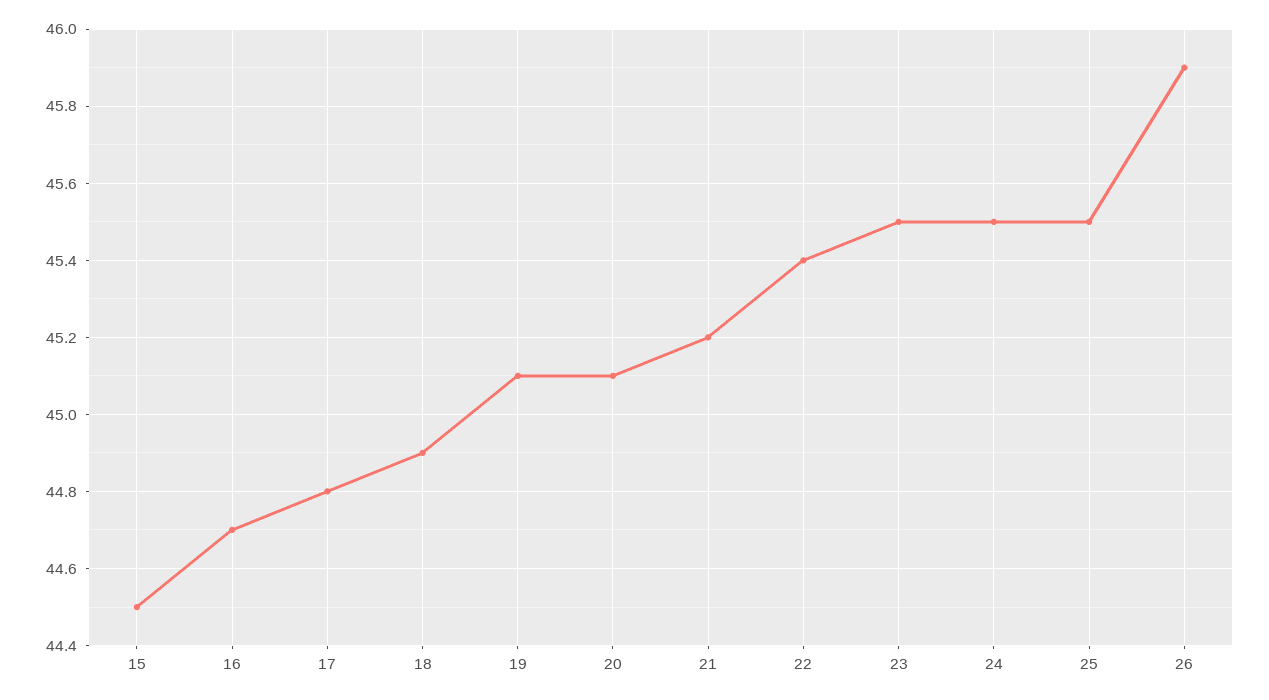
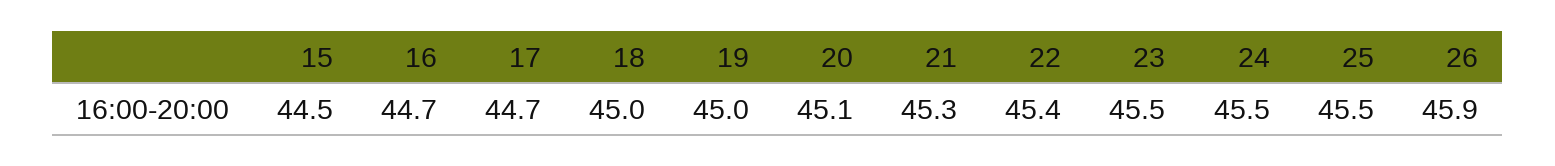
17: 44.8 -> 44.7
18: 44.9 -> 45
19: 45.1 -> 45
21: 45.2 -> 45.3

